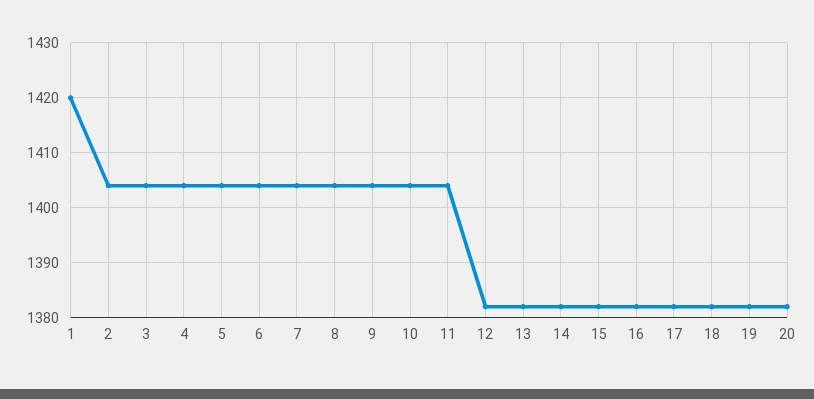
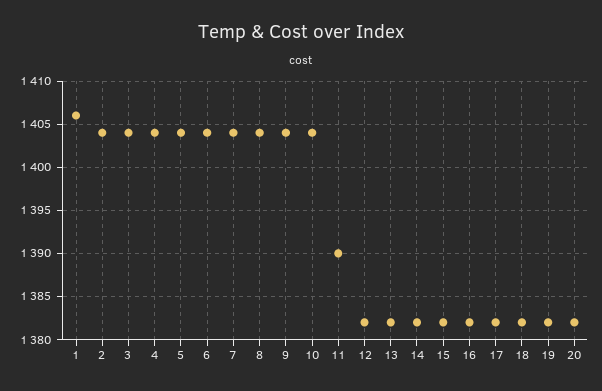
1: 1420 -> 1406
11: 1405 -> 1390

